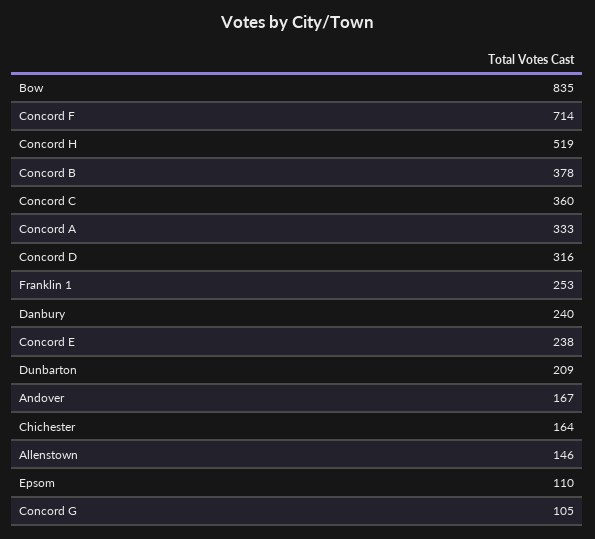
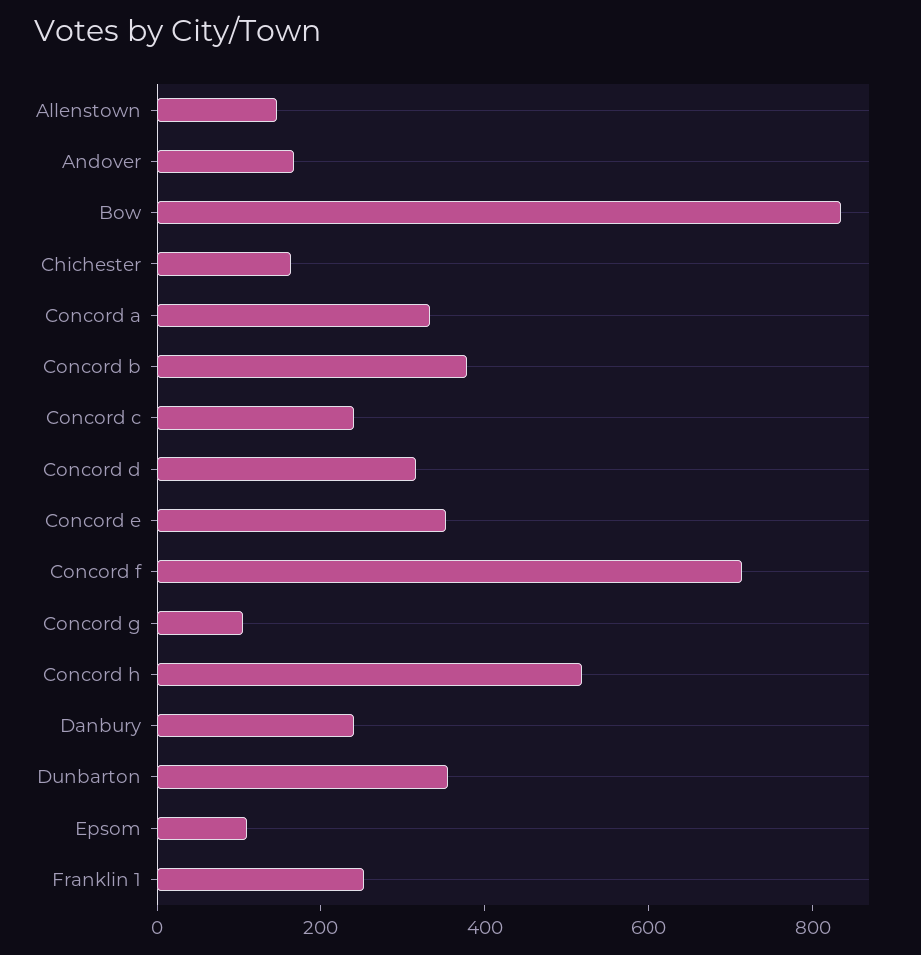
Concord C: 360 -> 250
Concord E: 238 -> 350
Dunbarton: 209 -> 350

